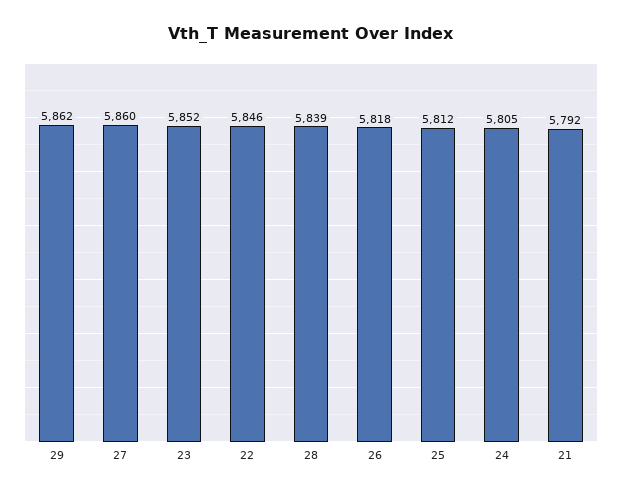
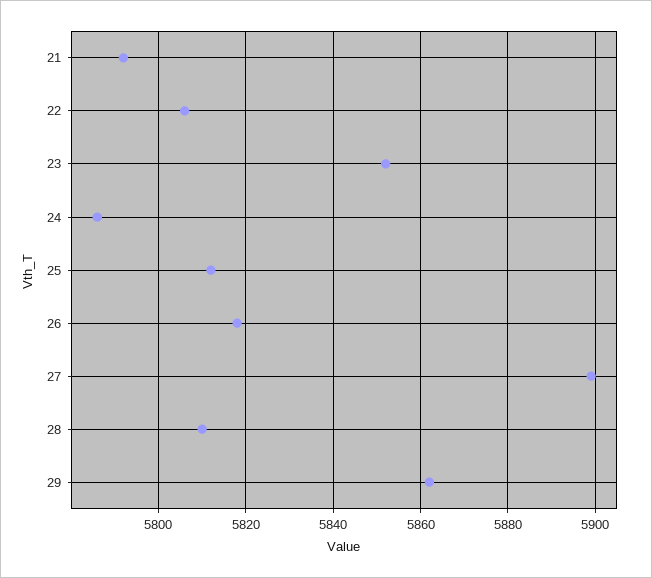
27: 5860 -> 5900
22: 5846 -> 5805
28: 5839 -> 5810
24: 5805 -> 5785

